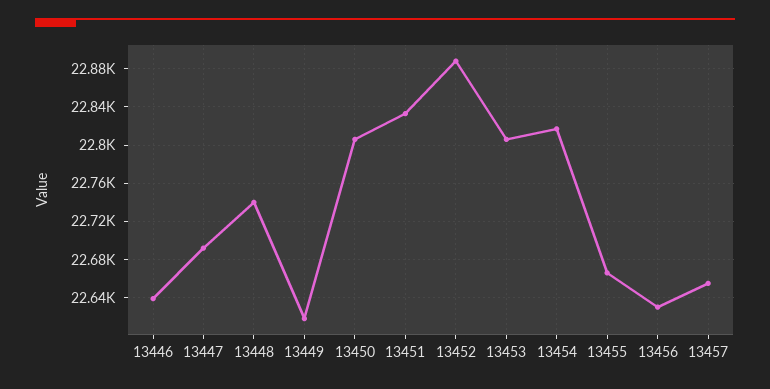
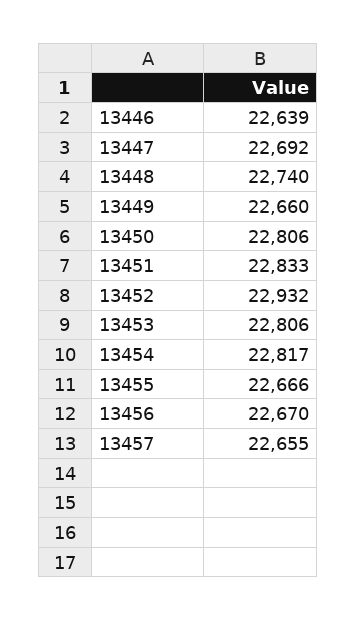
13449: 22620 -> 22660
13452: 22890 -> 22932
13456: 22630 -> 22670

